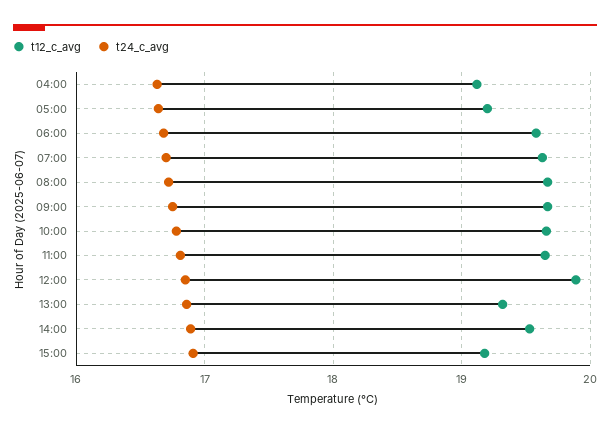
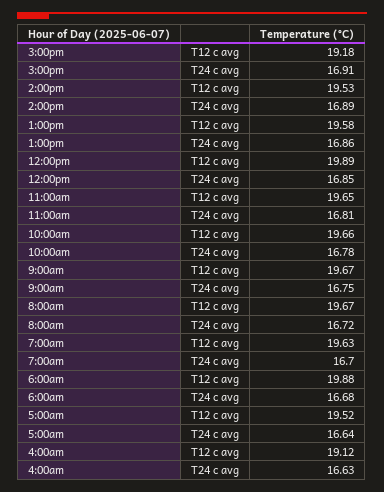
t12_c_avg, 05:00: 19.2 -> 19.52
t12_c_avg, 06:00: 19.6 -> 19.88
t12_c_avg, 13:00: 19.3 -> 19.58

